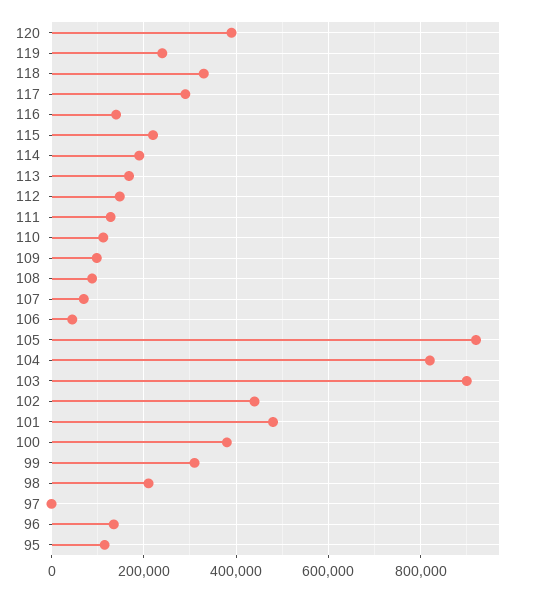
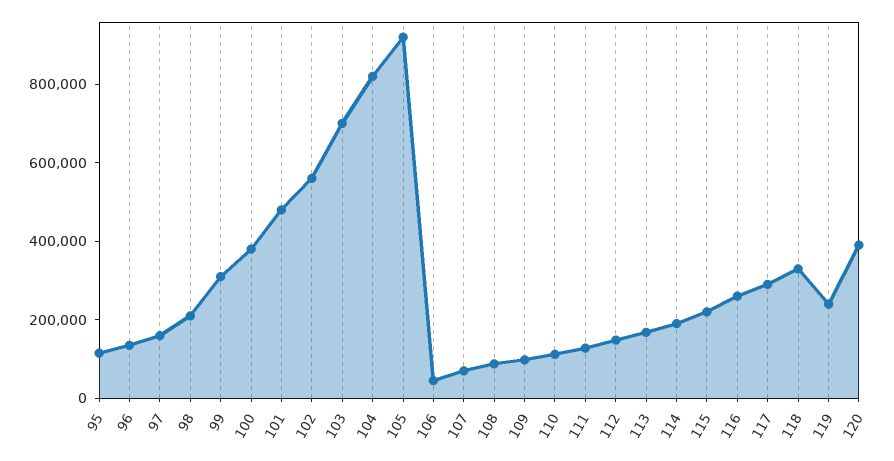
116: 140000 -> 250000
103: 900000 -> 700000
102: 440000 -> 550000
97: 0 -> 150000

